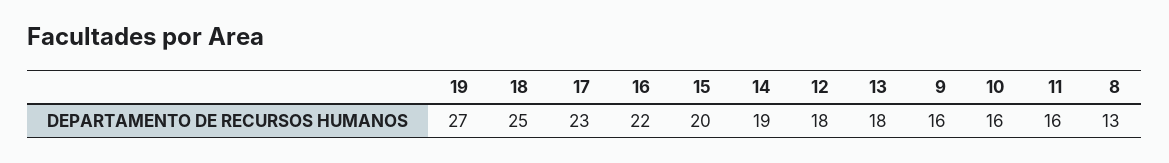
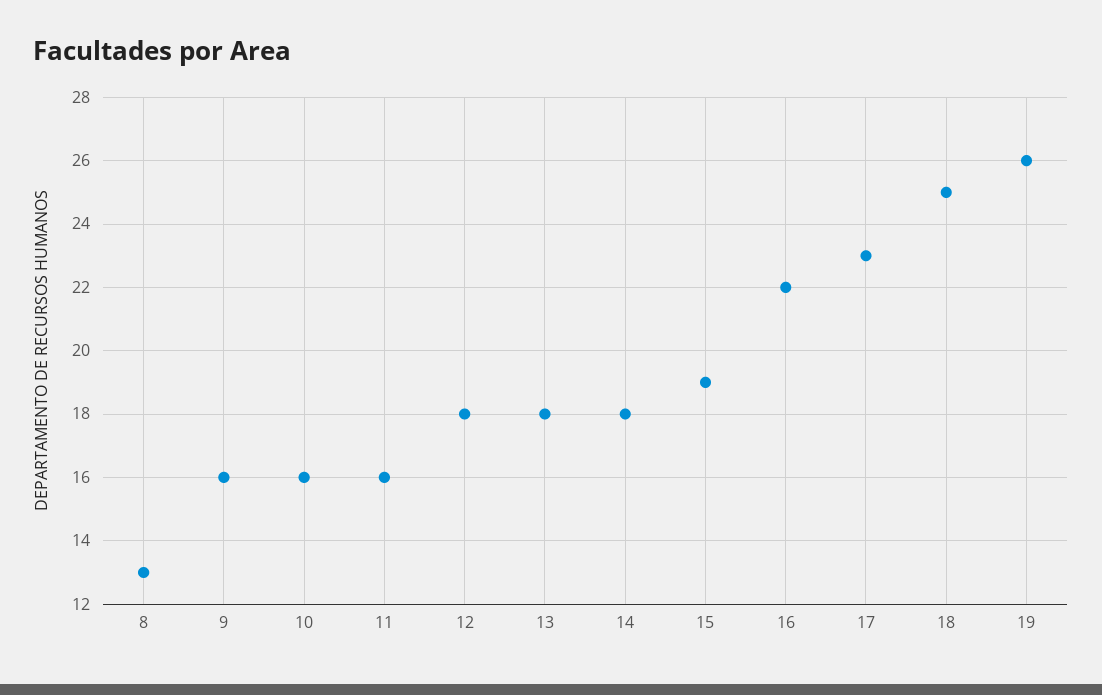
19: 27 -> 26
15: 20 -> 19
14: 19 -> 18

